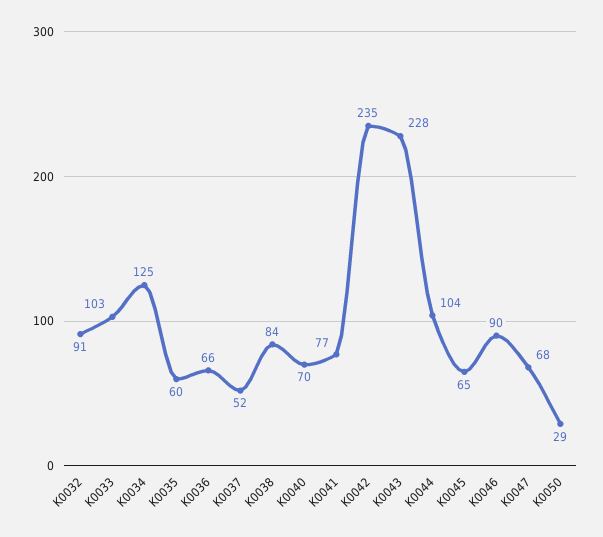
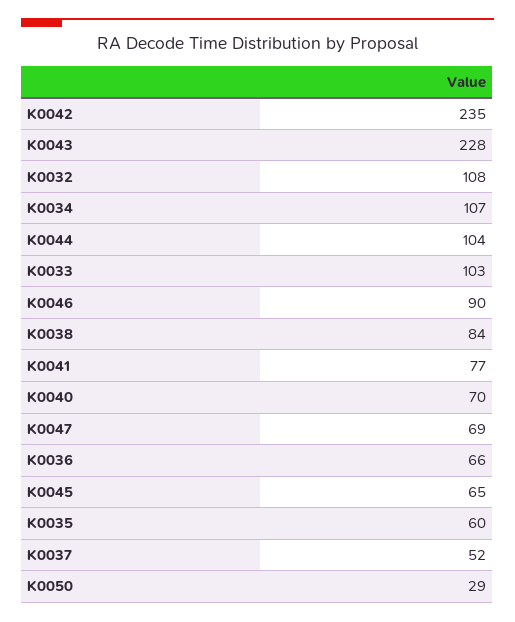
K0032: 91 -> 108
K0034: 125 -> 107
K0047: 68 -> 69

